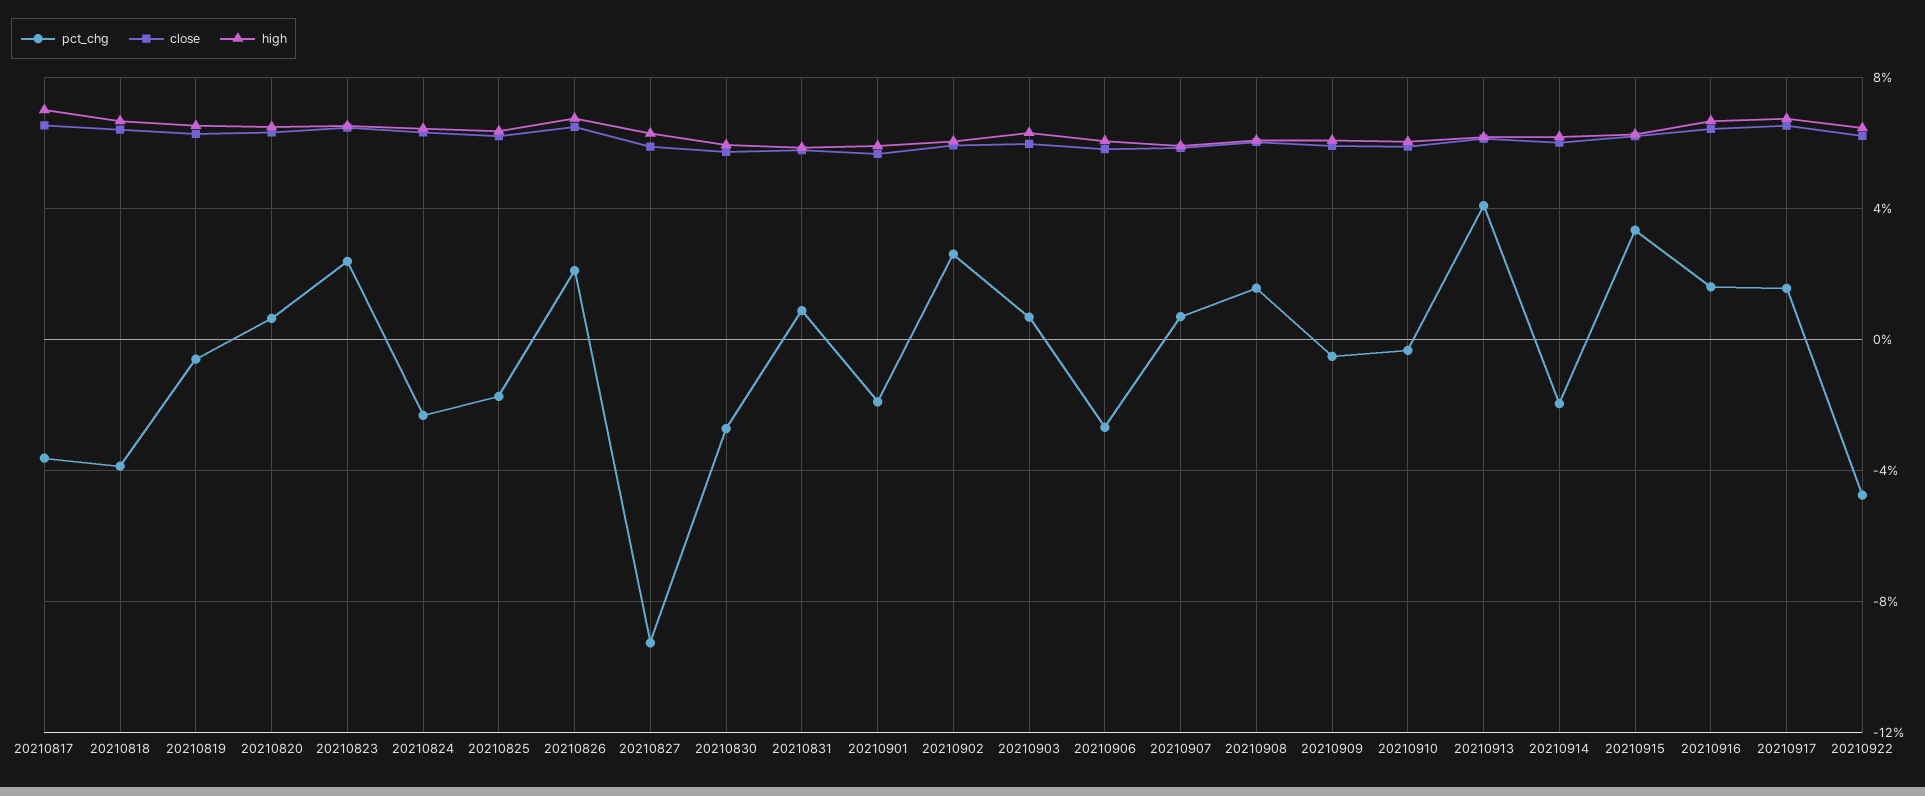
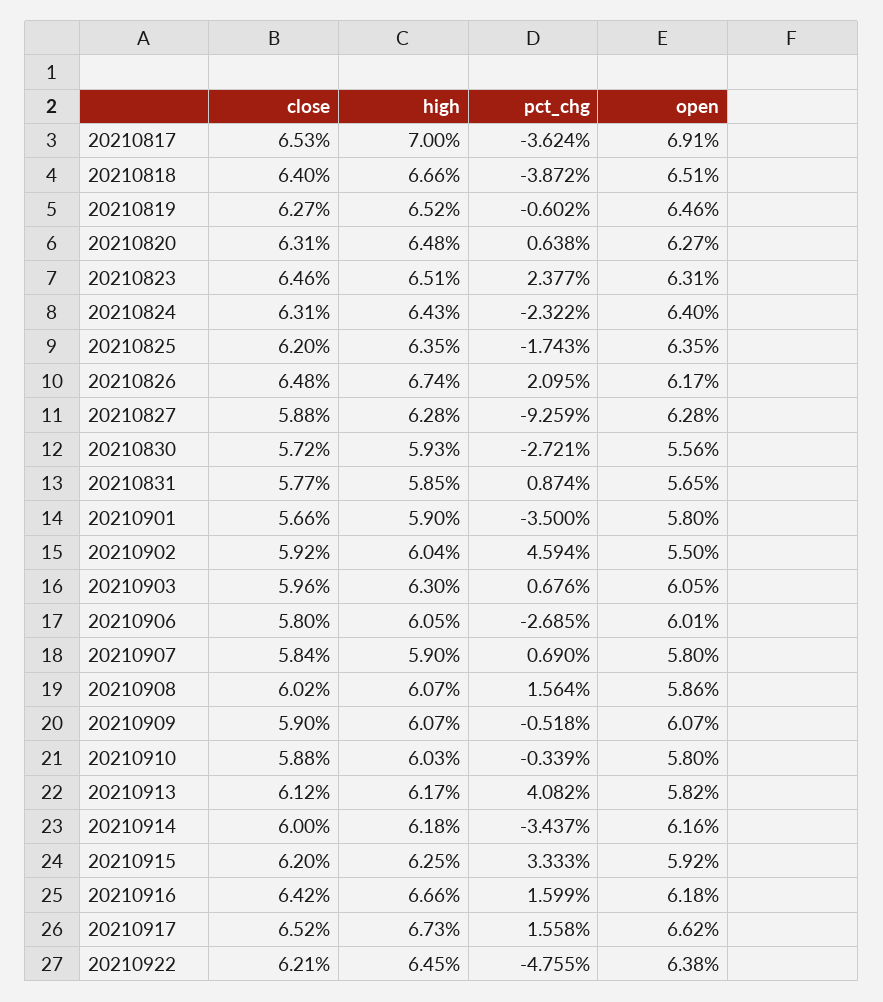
pct_chg, 20210901: -2 -> -3.5
pct_chg, 20210902: 2.5 -> 4.594
pct_chg, 20210914: -2 -> -3.437
open, 20210817: none -> 6.91
open, 20210818: none -> 6.51
open, 20210819: none -> 6.46
open, 20210820: none -> 6.27
open, 20210823: none -> 6.31
open, 20210824: none -> 6.4
open, 20210825: none -> 6.35
open, 20210826: none -> 6.17
open, 20210827: none -> 6.28
open, 20210830: none -> 5.56
open, 20210831: none -> 5.65
open, 20210901: none -> 5.8
open, 20210902: none -> 5.5
open, 20210903: none -> 6.05
open, 20210906: none -> 6.01
open, 20210907: none -> 5.8
open, 20210908: none -> 5.86
open, 20210909: none -> 6.07
open, 20210910: none -> 5.8
open, 20210913: none -> 5.82
open, 20210914: none -> 6.16
open, 20210915: none -> 5.92
open, 20210916: none -> 6.18
open, 20210917: none -> 6.62
open, 20210922: none -> 6.38

